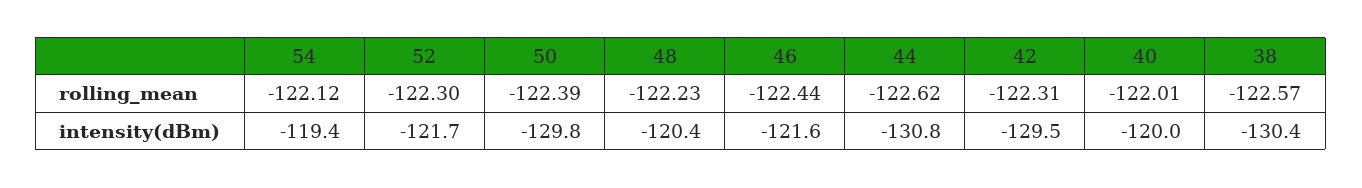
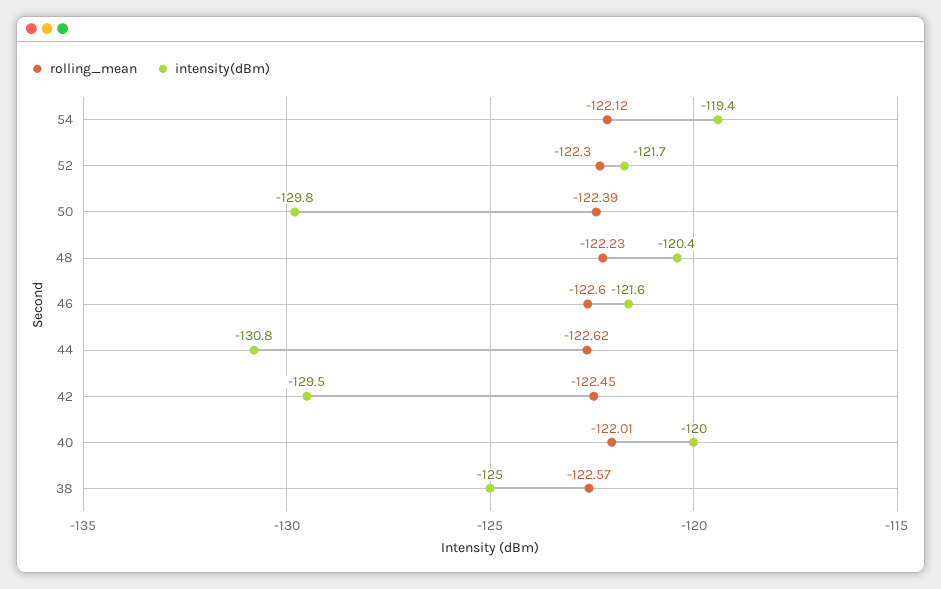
rolling_mean, 46: -122.44 -> -122.6
rolling_mean, 42: -122.31 -> -122.45
intensity(dBm), 38: -130.4 -> -125

